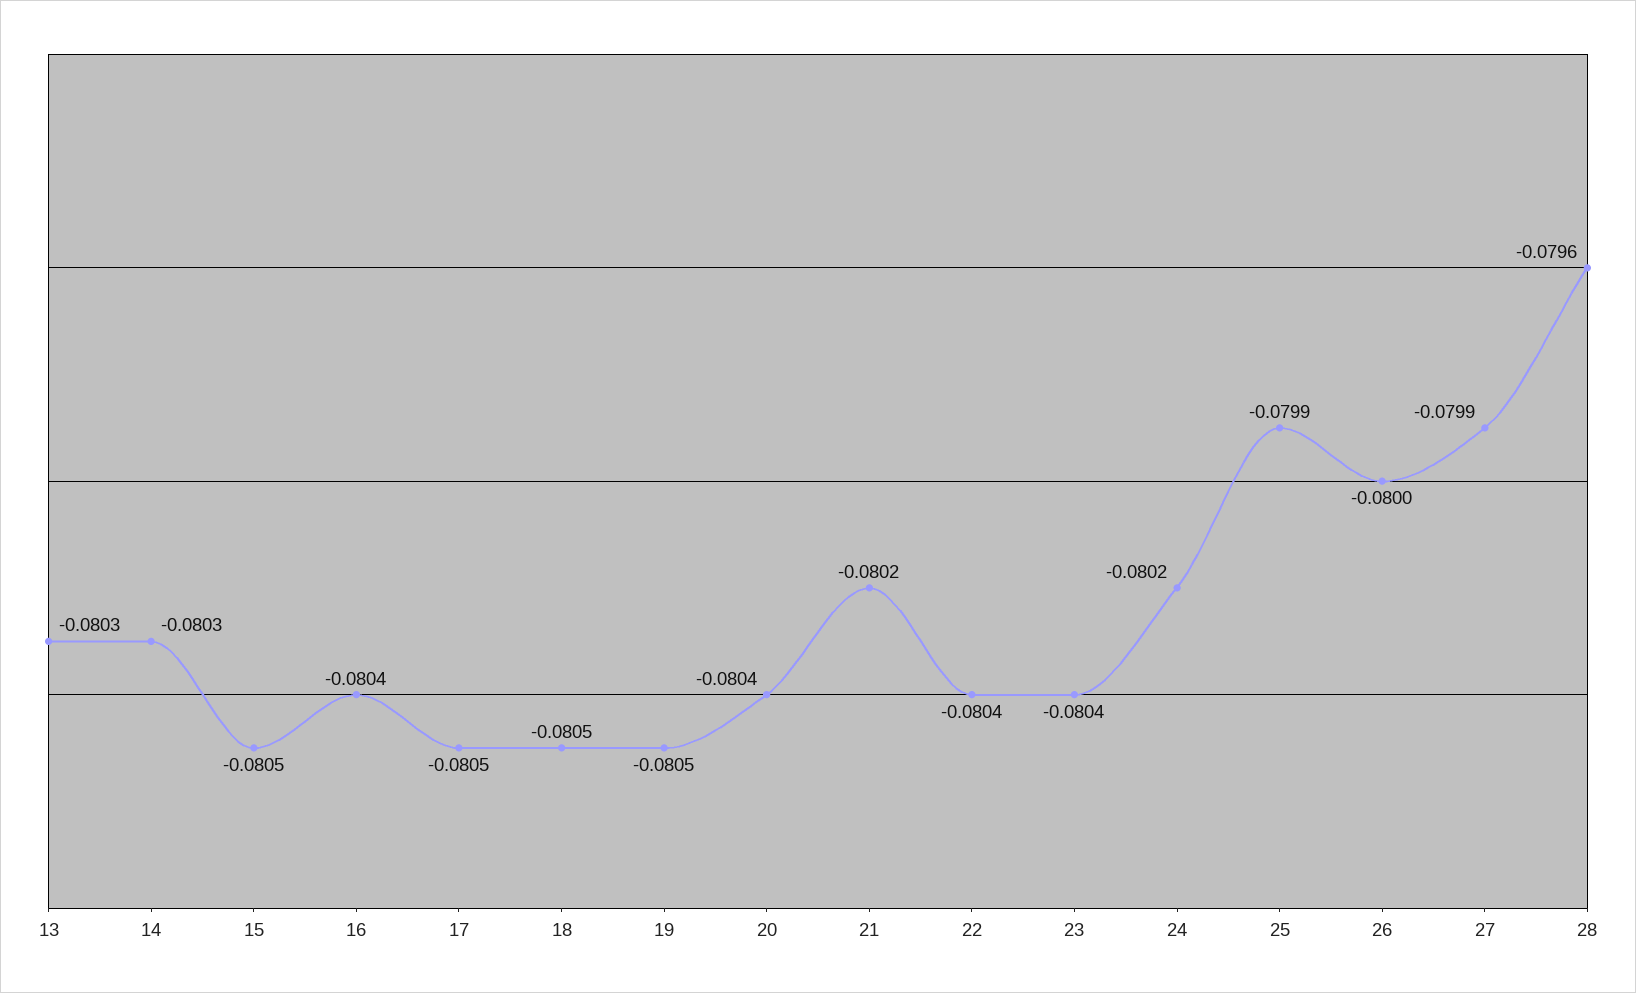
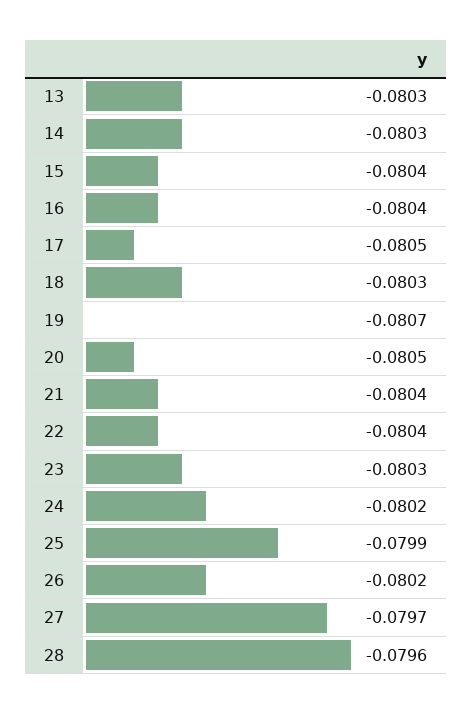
15: -0.0805 -> -0.0804
18: -0.0805 -> -0.0803
19: -0.0805 -> -0.0807
20: -0.0804 -> -0.0805
21: -0.0802 -> -0.0804
23: -0.0804 -> -0.0803
26: -0.08 -> -0.0802
27: -0.0799 -> -0.0797

